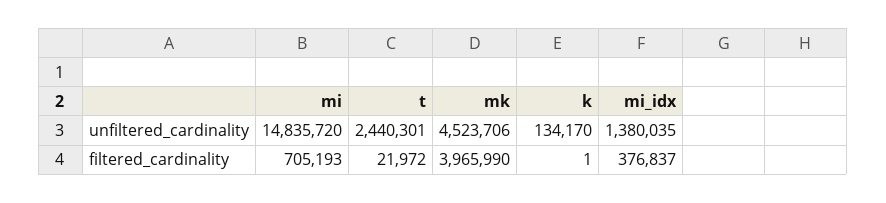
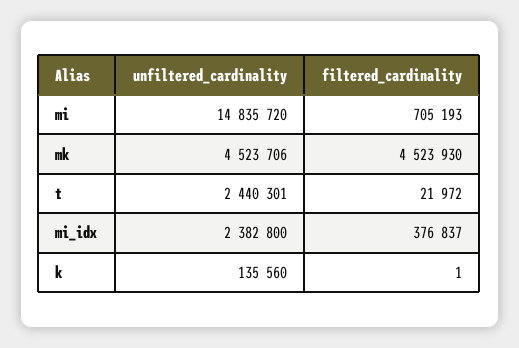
k, unfiltered_cardinality: 134170 -> 135560
mi_idx, unfiltered_cardinality: 1380035 -> 2382800
mk, filtered_cardinality: 3965990 -> 4523930

